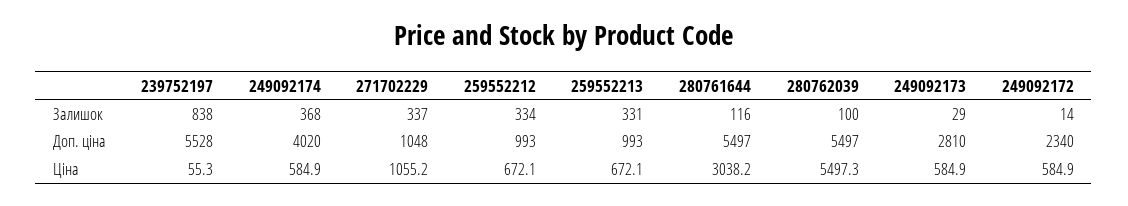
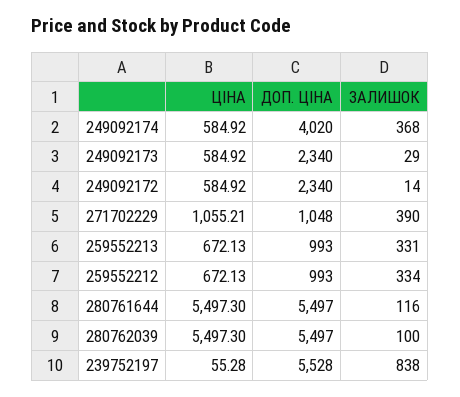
271702229, Залишок: 337 -> 390
249092173, Доп. ціна: 2810 -> 2340
280761644, Ціна: 3038.2 -> 5497.3

